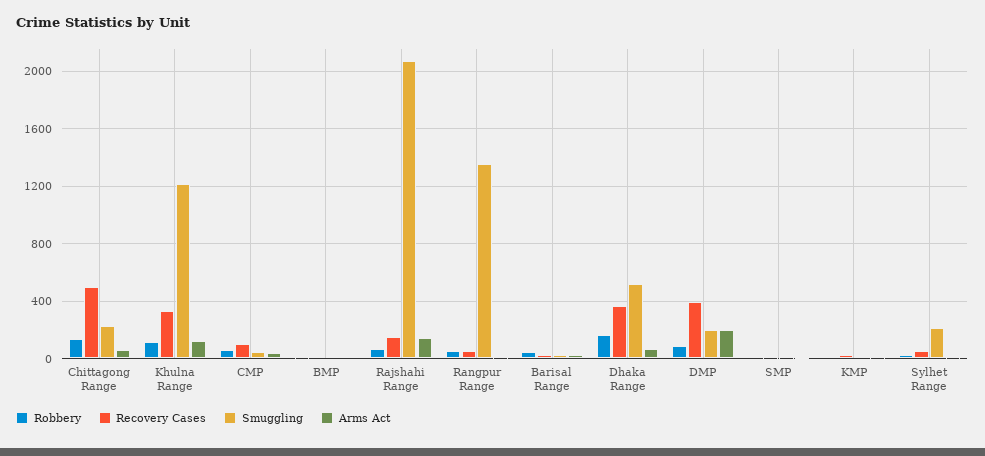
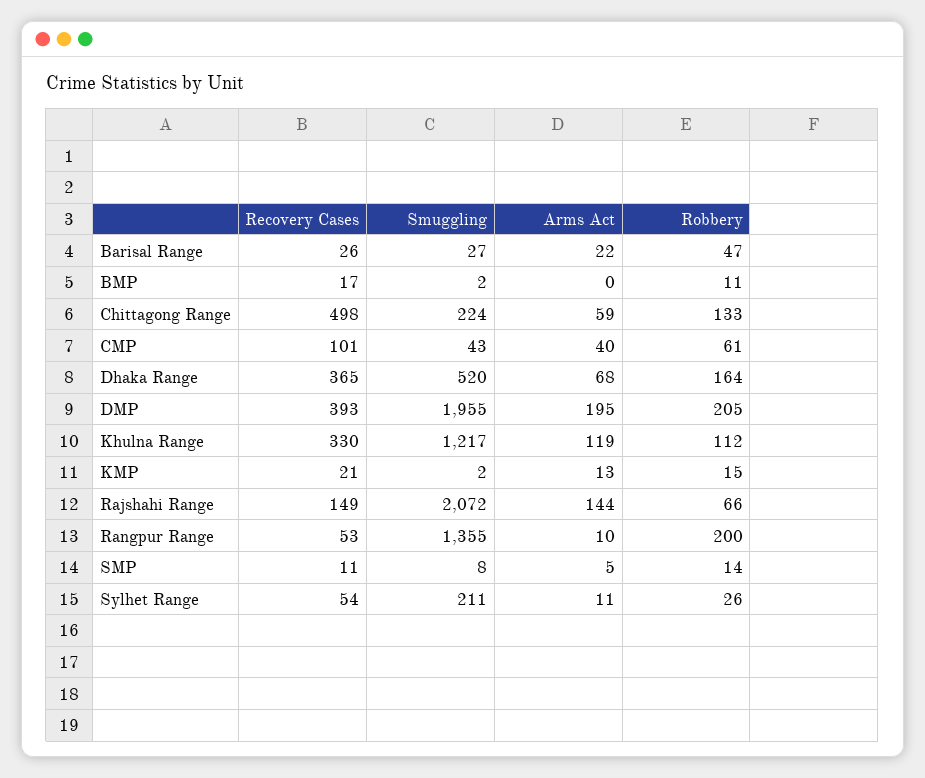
Robbery, Rangpur Range: 50 -> 200
Robbery, DMP: 100 -> 205
Smuggling, DMP: 200 -> 1955

